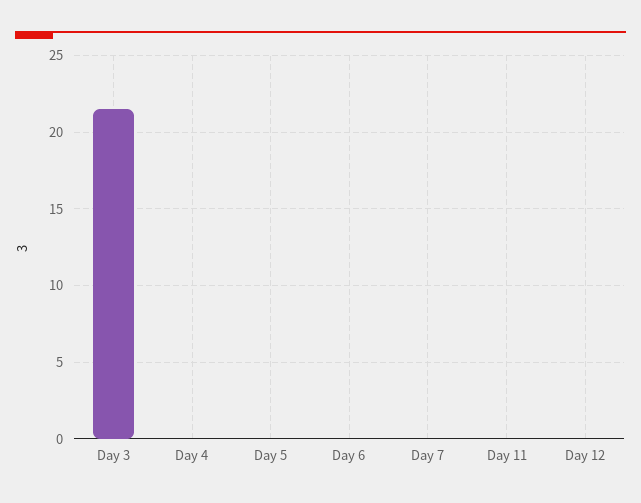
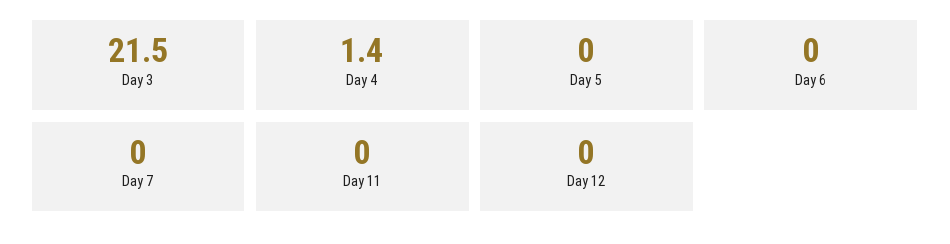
Day 4: 0 -> 1.4

